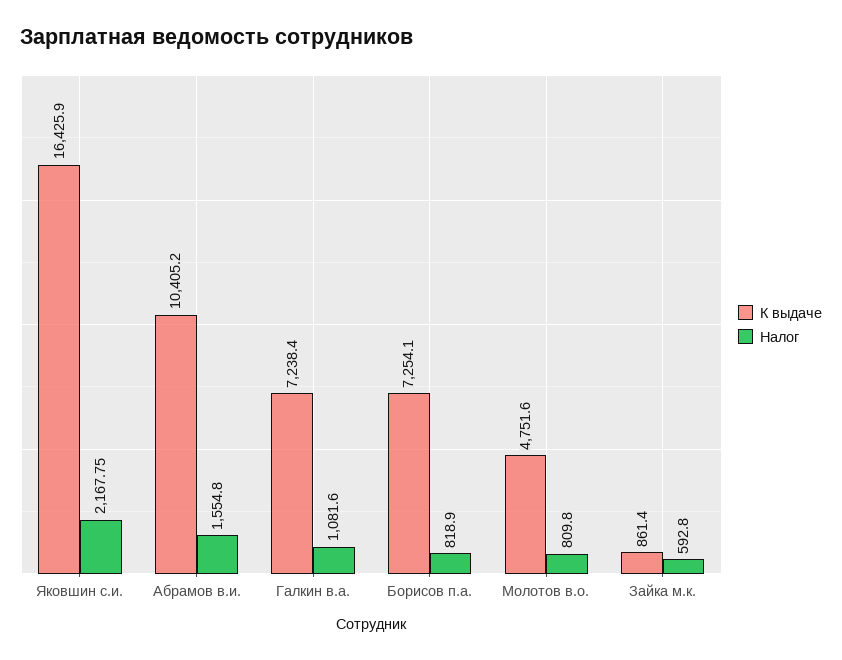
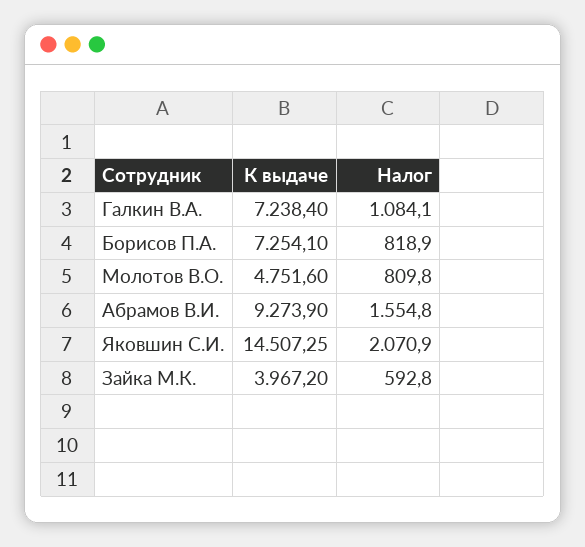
К выдаче, Яковшин с.и.: 16425.9 -> 14507.25
Налог, Яковшин с.и.: 2167.75 -> 2070.9
К выдаче, Абрамов в.и.: 10405.2 -> 9273.9
Налог, Галкин в.а.: 1081.6 -> 1084.1
К выдаче, Зайка м.к.: 861.4 -> 3967.2

